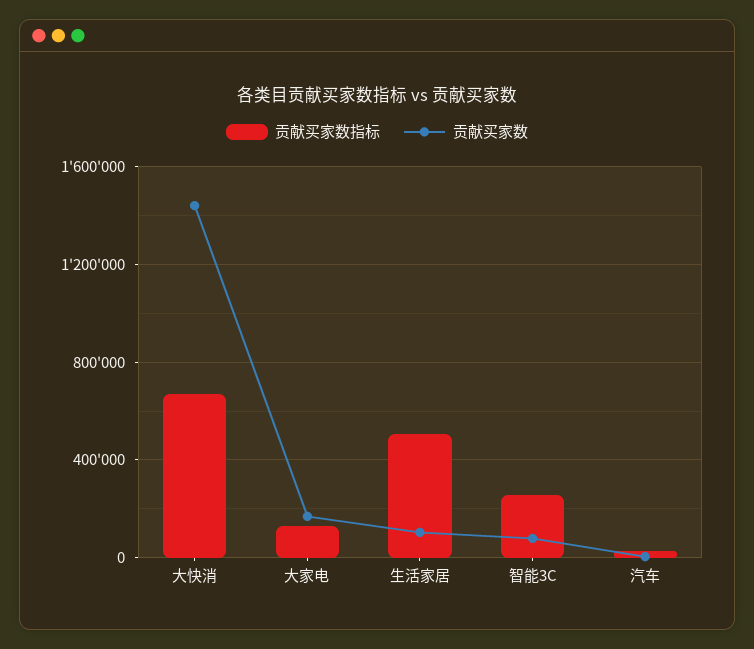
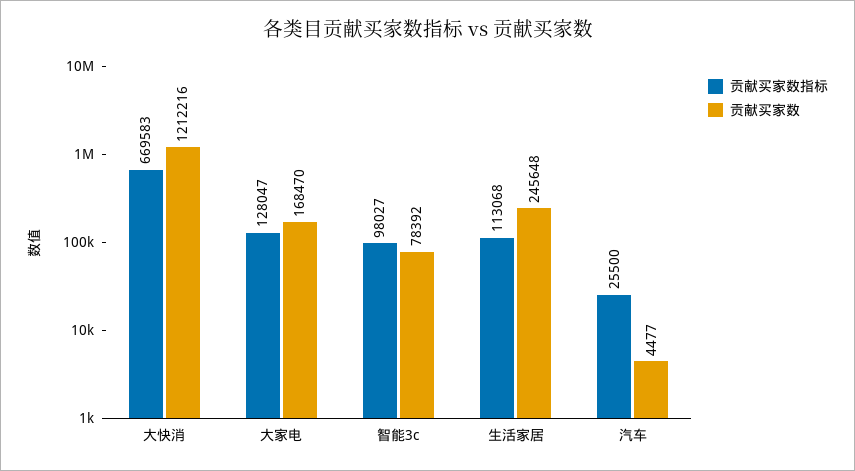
贡献买家数, 大快消: 1450000 -> 1212216
贡献买家数指标, 生活家居: 500000 -> 113068
贡献买家数, 生活家居: 100000 -> 245648
贡献买家数指标, 智能3C: 250000 -> 98027

